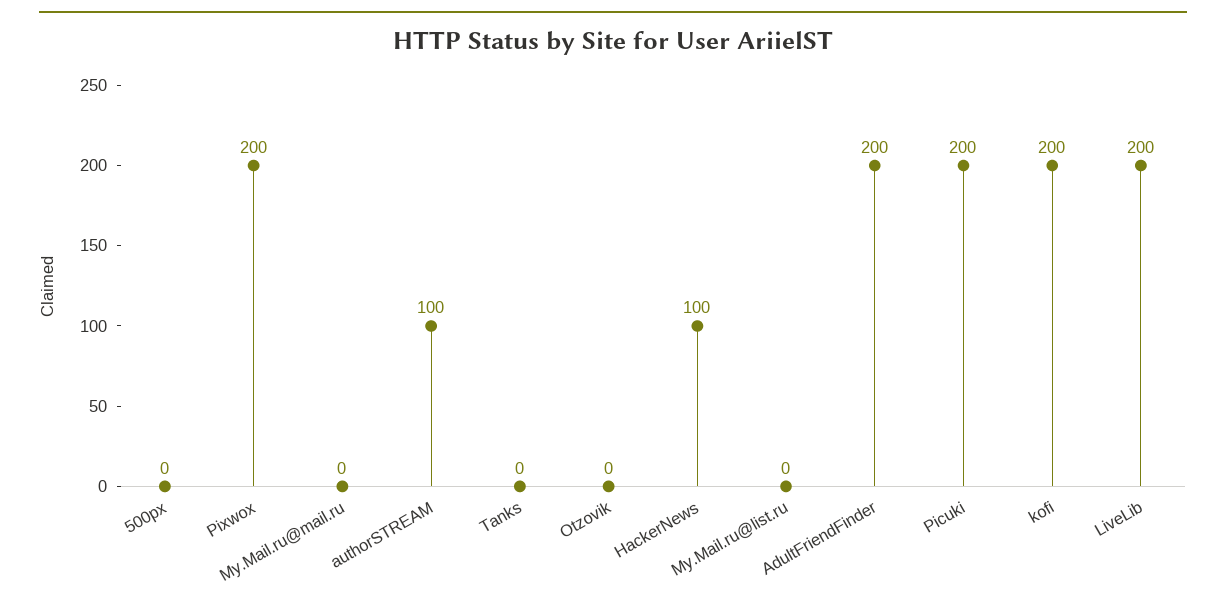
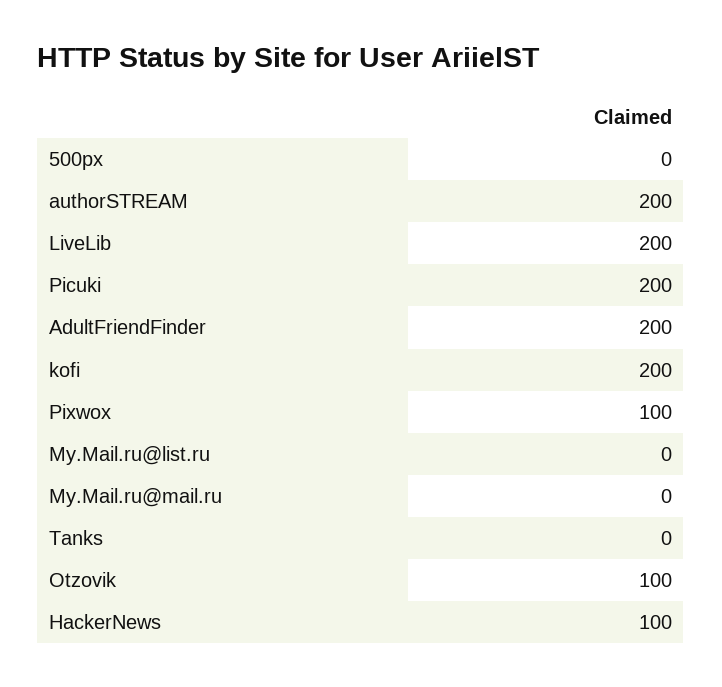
Pixwox: 200 -> 100
authorSTREAM: 100 -> 200
Otzovik: 0 -> 100

